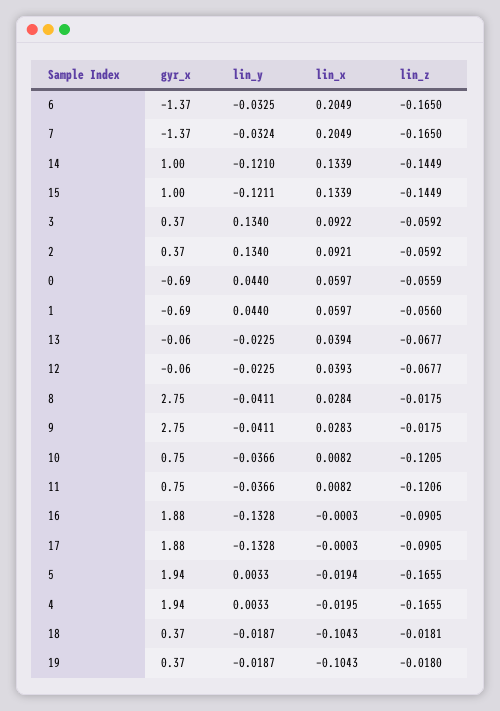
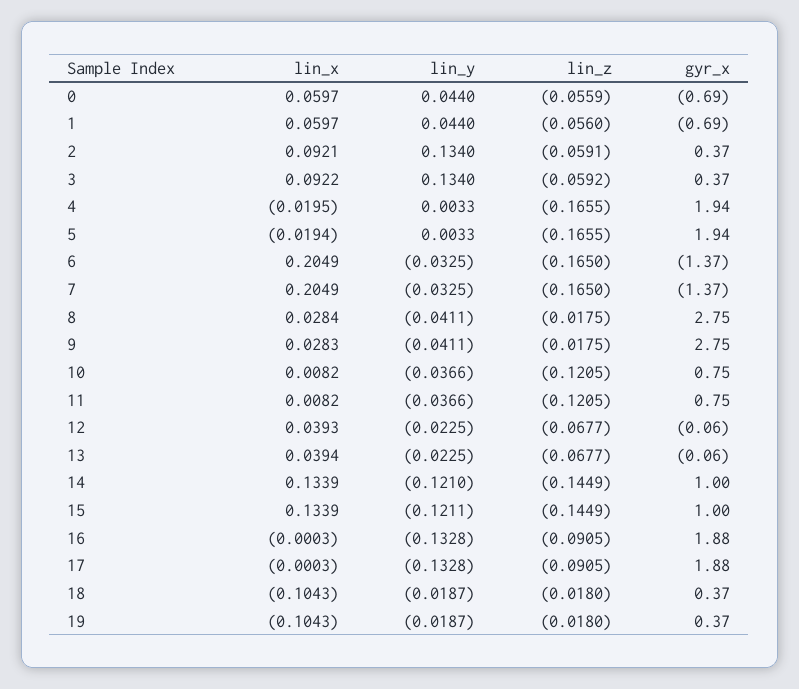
lin_y, 7: -0.0324 -> -0.0325
lin_z, 2: -0.0592 -> -0.0591
lin_z, 11: -0.1206 -> -0.1205
lin_z, 18: -0.0181 -> -0.018

